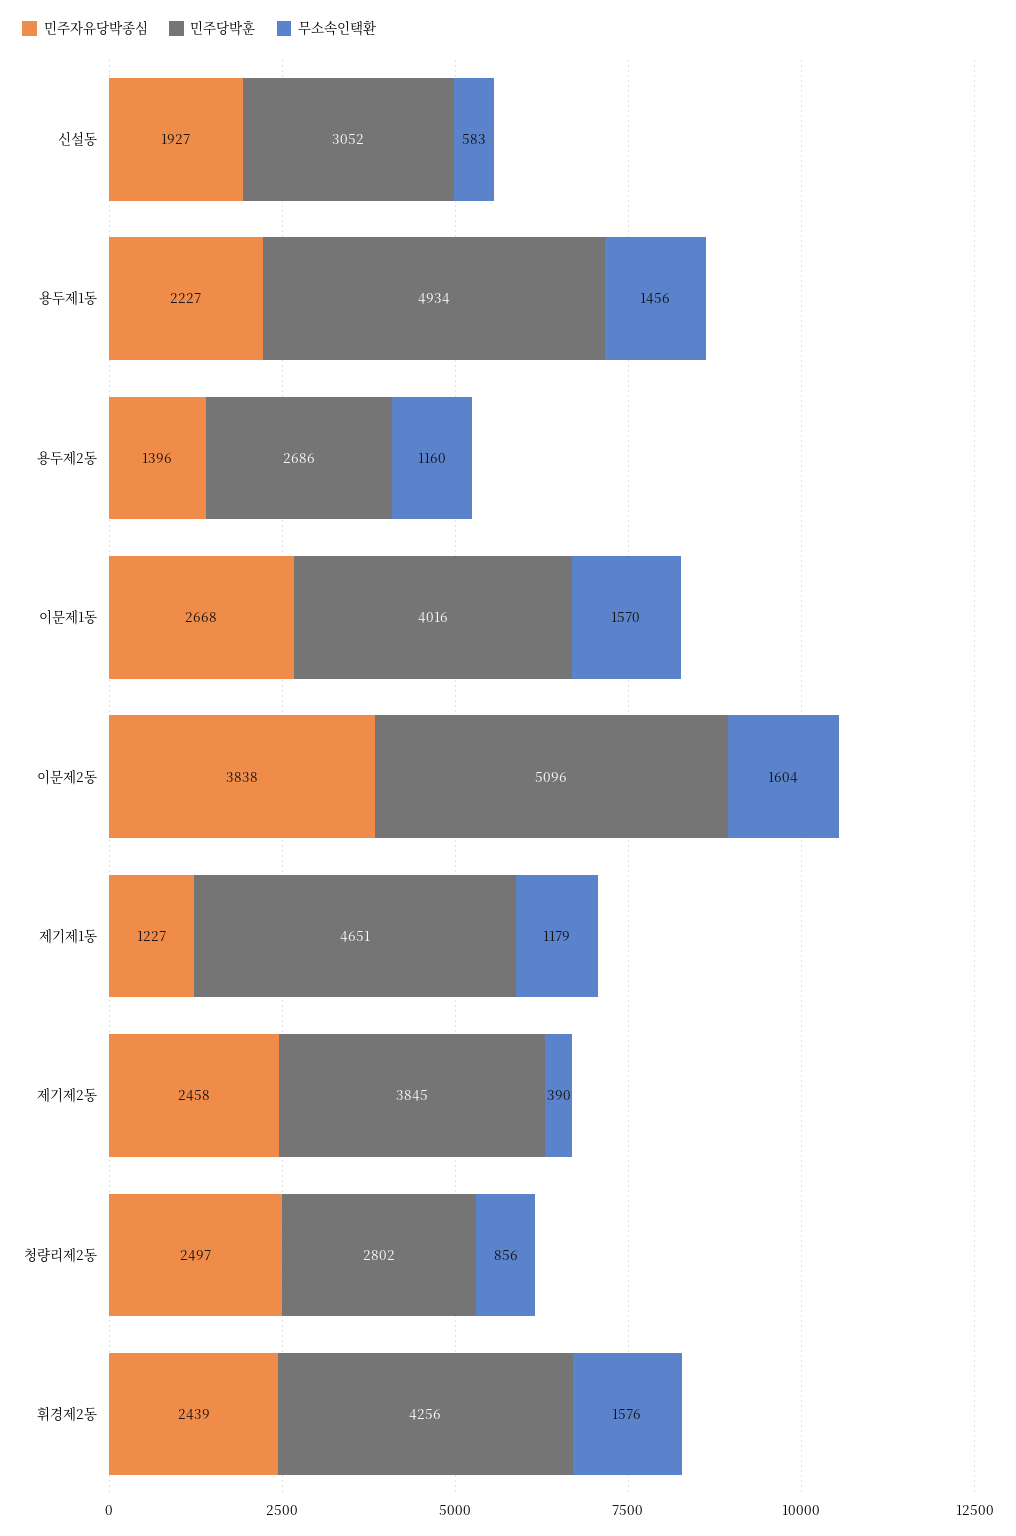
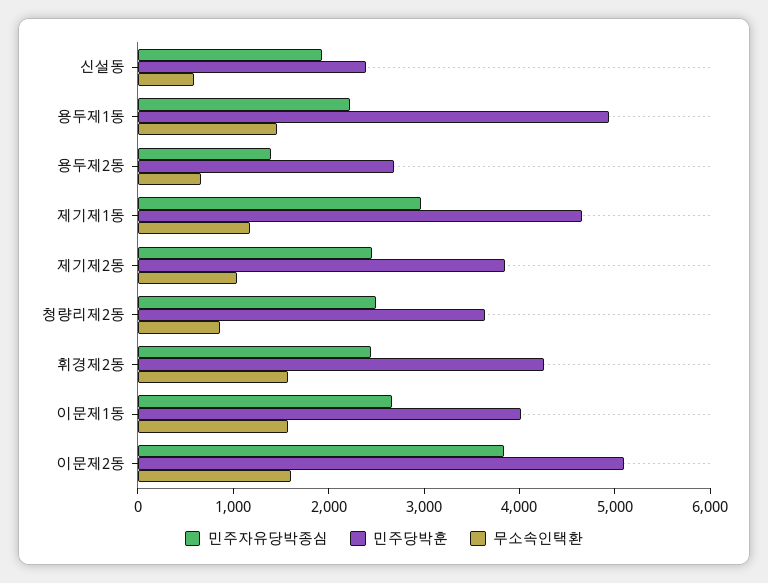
민주당박훈, 신설동: 3052 -> 2400
무소속인택환, 용두제2동: 1160 -> 600
민주자유당박종심, 제기제1동: 1227 -> 3000
무소속인택환, 제기제2동: 390 -> 1000
민주당박훈, 청량리제2동: 2802 -> 3600

